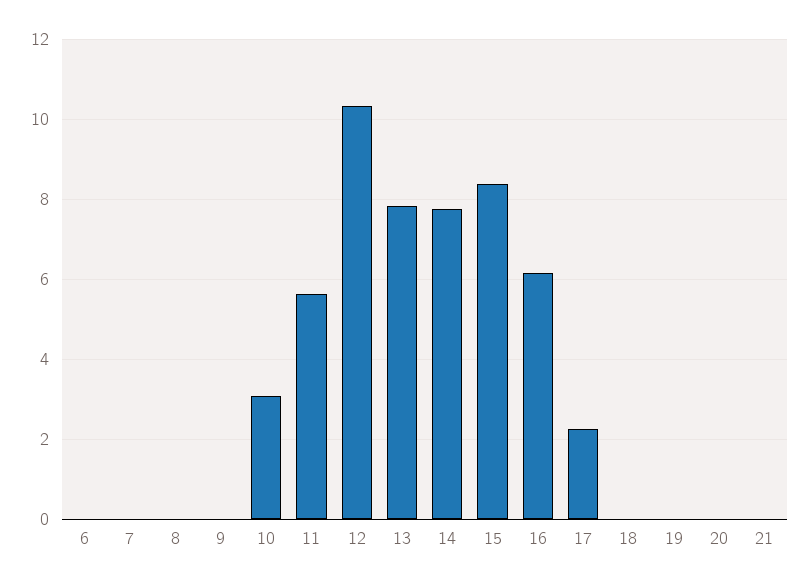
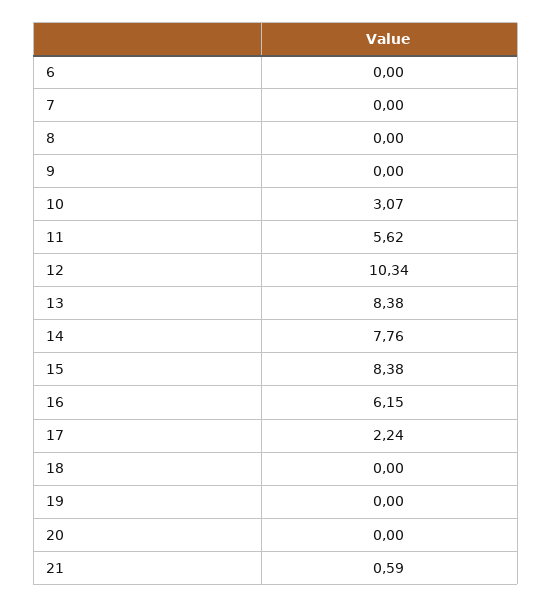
13: 7.8 -> 8.38
21: 0 -> 0.59

